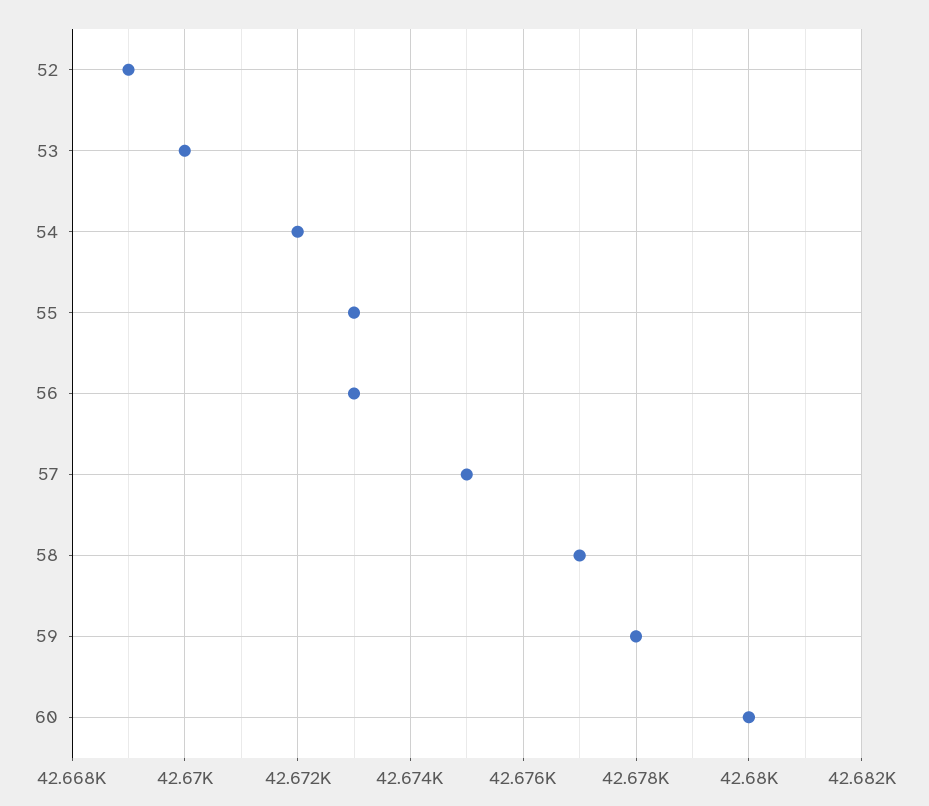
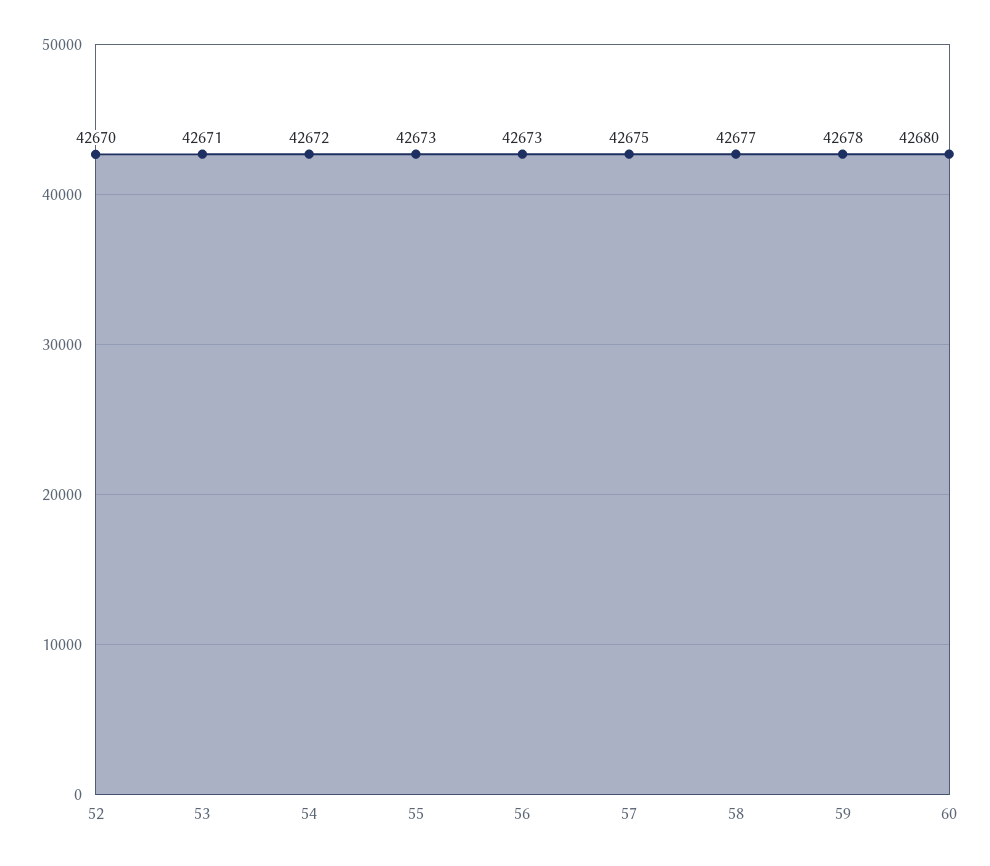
52: 42669 -> 42670
53: 42670 -> 42671

